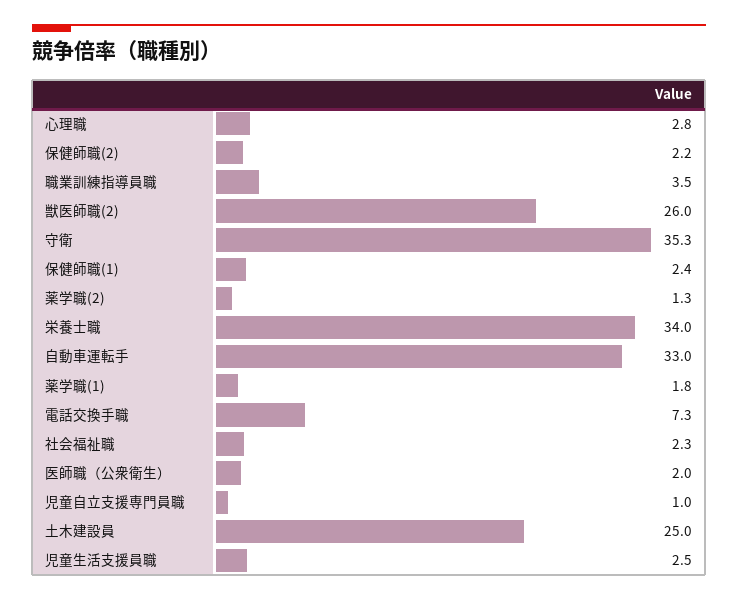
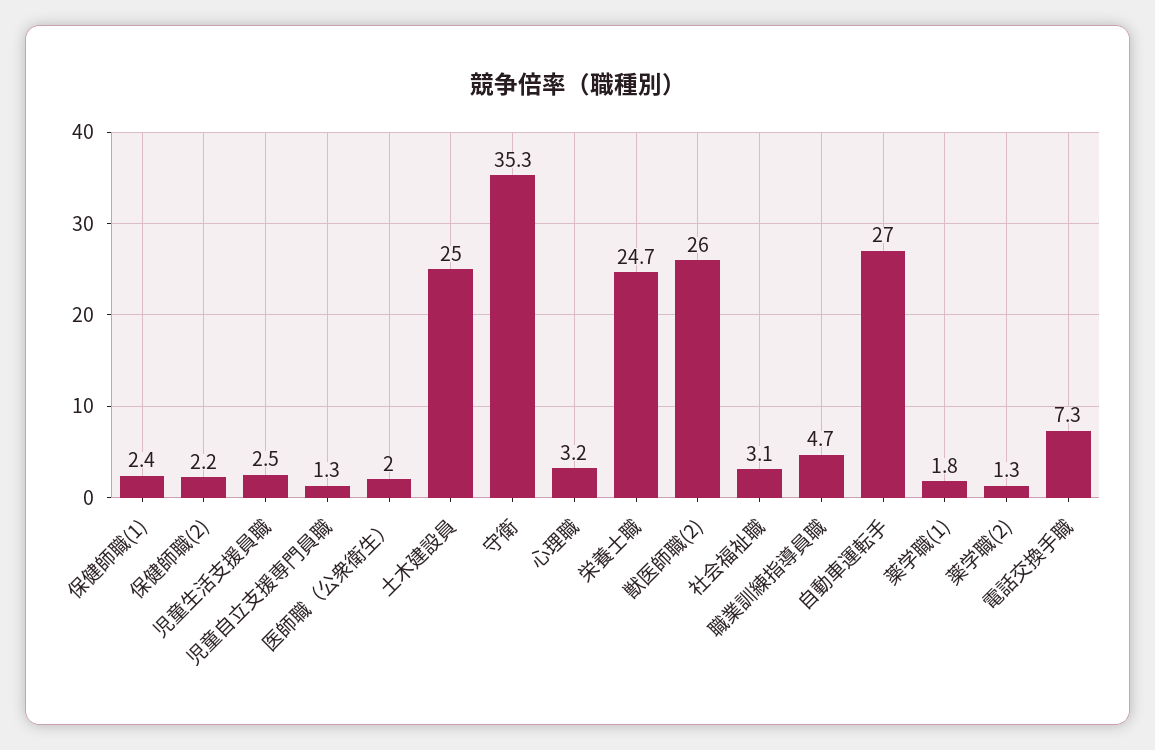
心理職: 2.8 -> 3.2
職業訓練指導員職: 3.5 -> 4.7
栄養士職: 34 -> 24.7
自動車運転手: 33 -> 27
社会福祉職: 2.3 -> 3.1
児童自立支援専門員職: 1 -> 1.3

